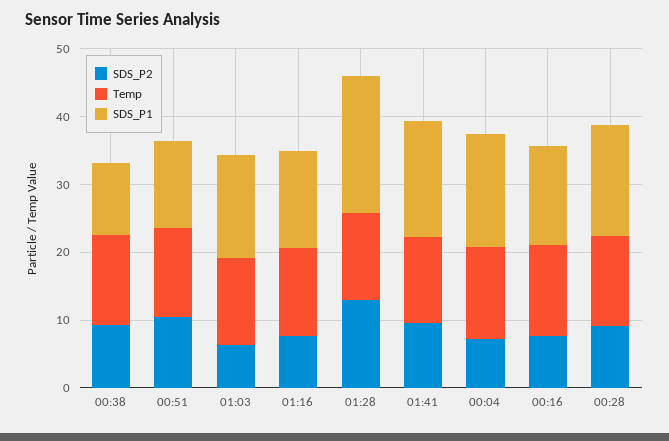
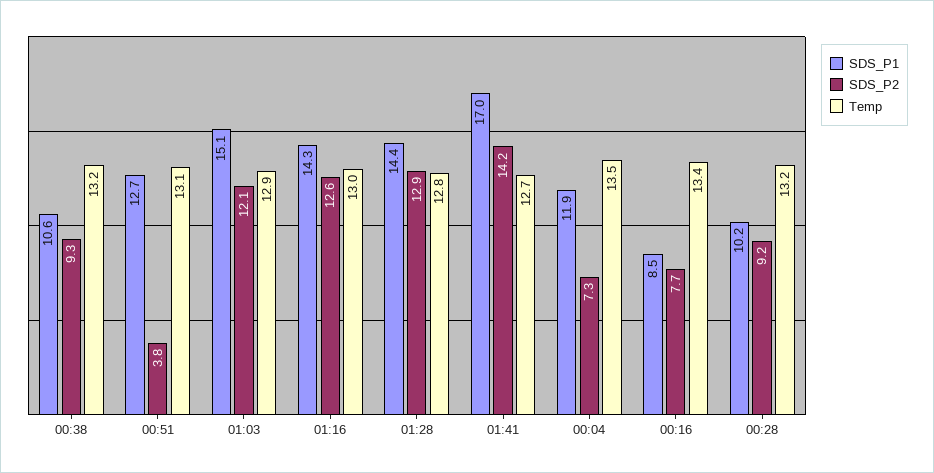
SDS_P2, 00:51: 10 -> 3.8
SDS_P2, 01:03: 6 -> 12.1
SDS_P2, 01:16: 8 -> 12.6
SDS_P1, 01:28: 20 -> 14.4
SDS_P2, 01:41: 10 -> 14.2
SDS_P1, 00:04: 16 -> 11.9
SDS_P1, 00:16: 14 -> 8.5
SDS_P1, 00:28: 16 -> 10.2

